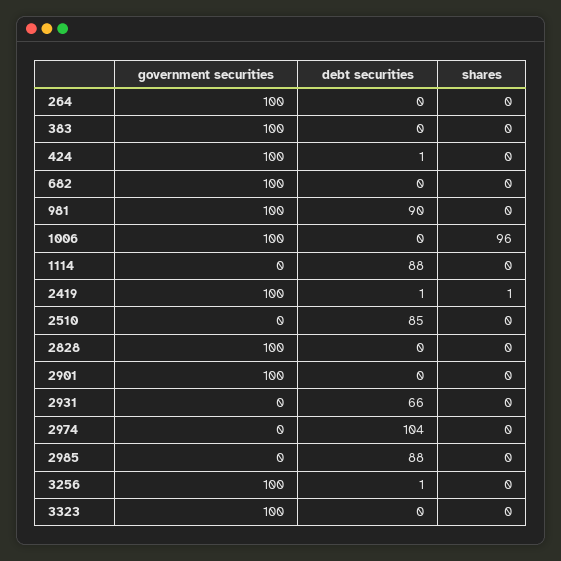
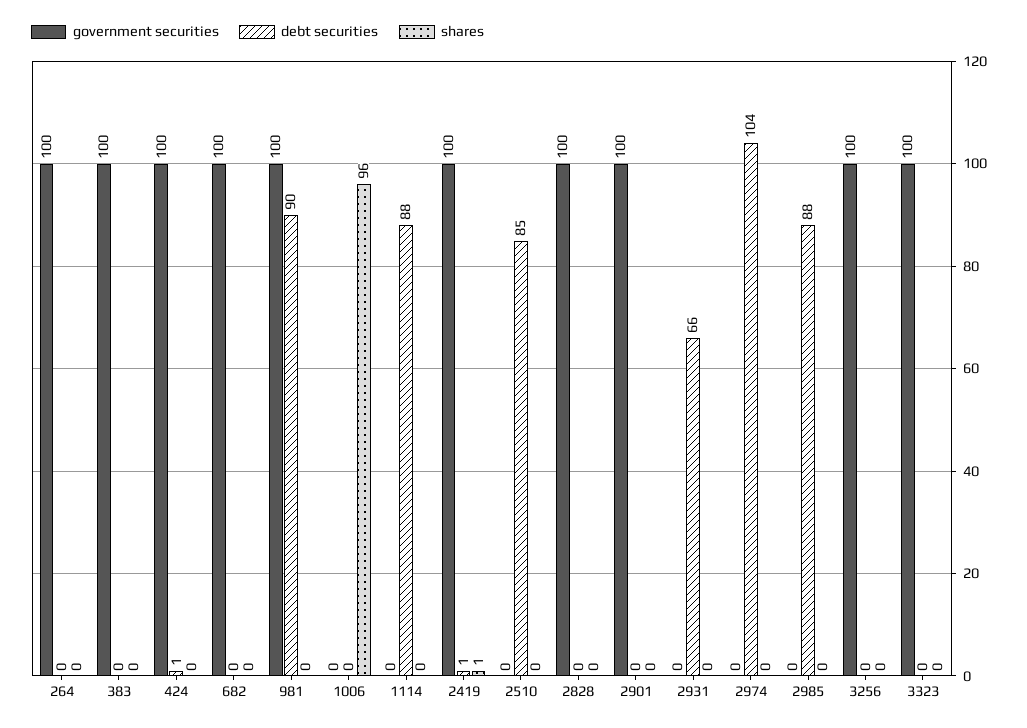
government securities, 1006: 100 -> 0
debt securities, 3256: 1 -> 0

